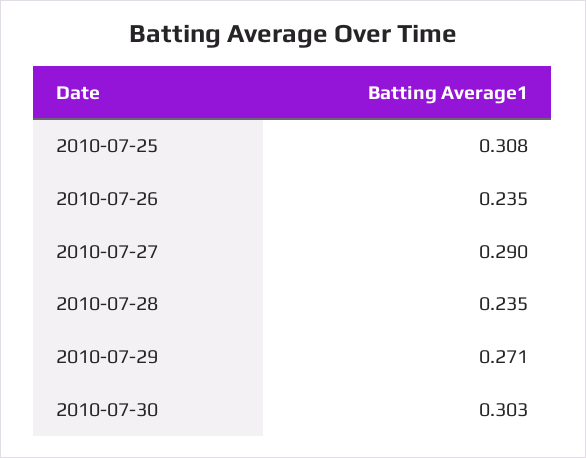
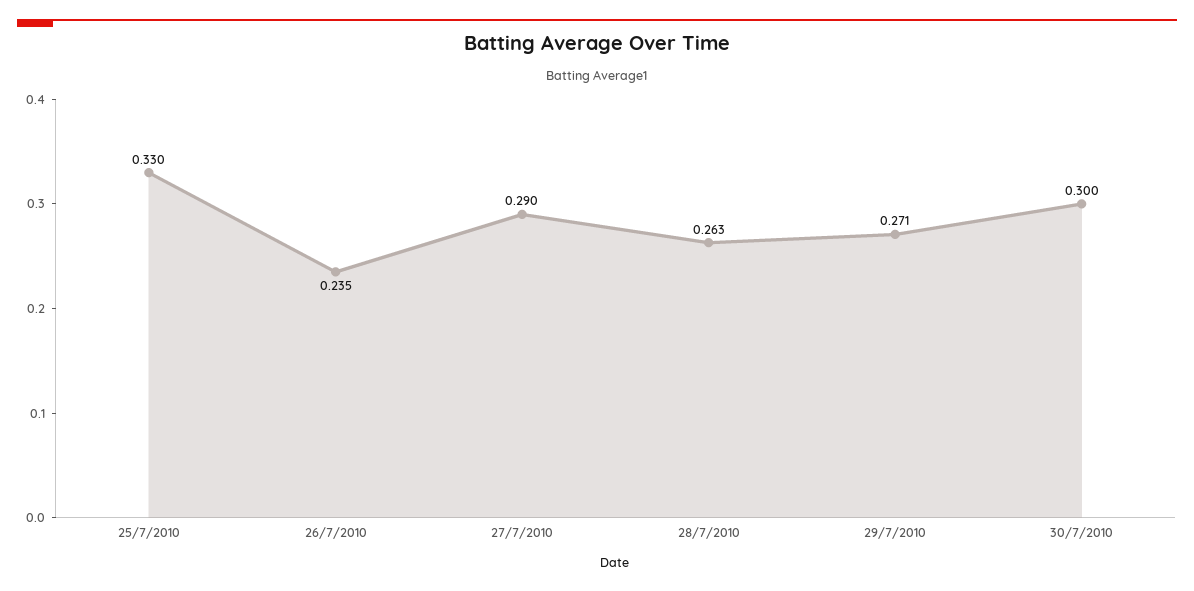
2010-07-25: 0.308 -> 0.33
2010-07-28: 0.235 -> 0.263
2010-07-30: 0.303 -> 0.3

